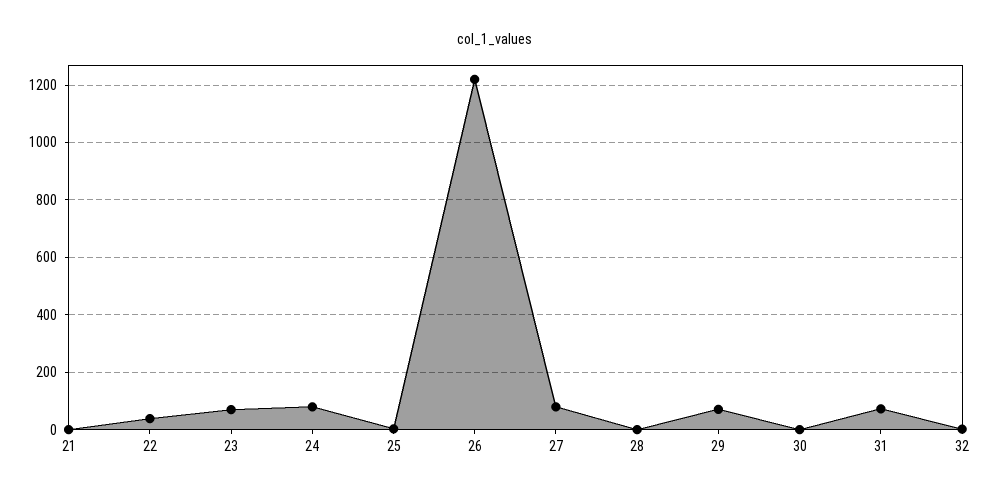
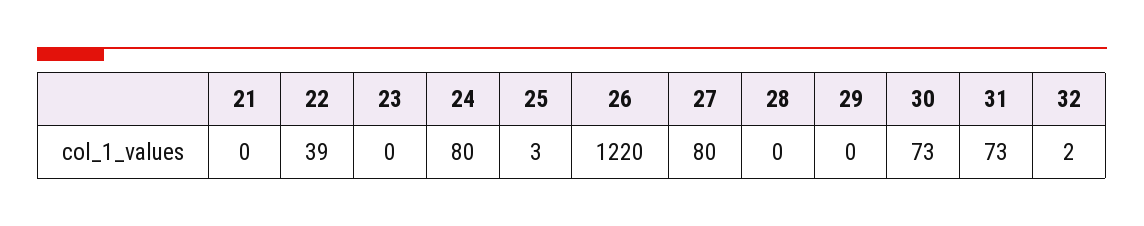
23: 75 -> 0
29: 75 -> 0
30: 0 -> 73

